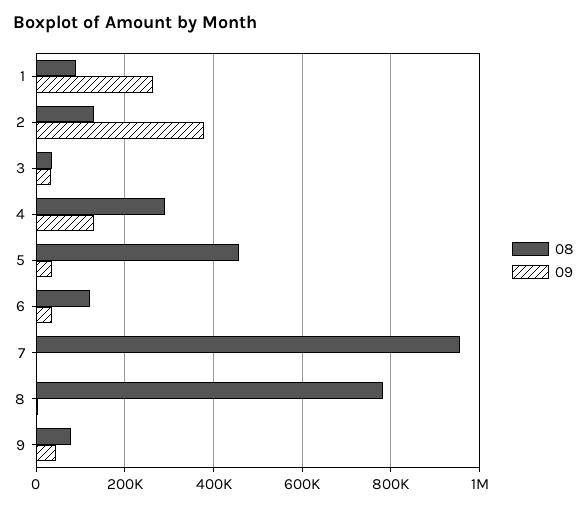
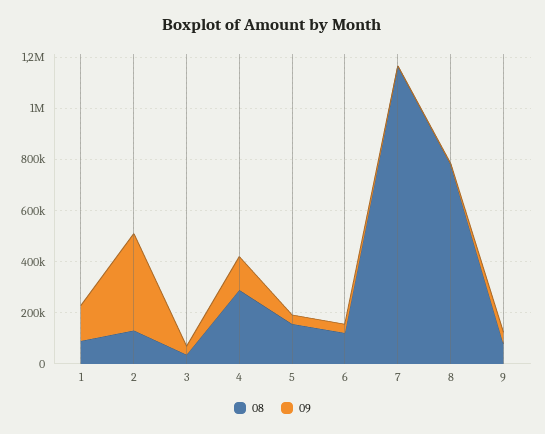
09, 1: 260000 -> 150000
08, 5: 460000 -> 150000
08, 7: 960000 -> 1150000

